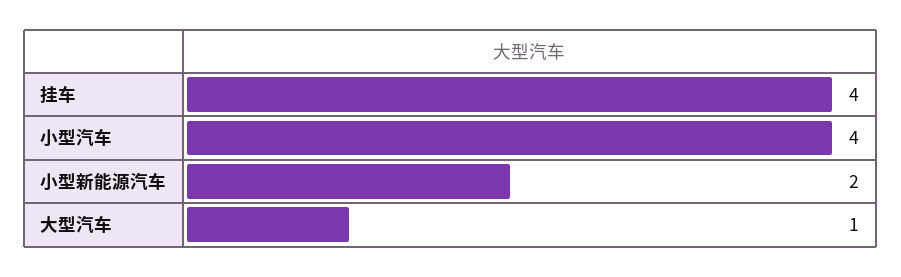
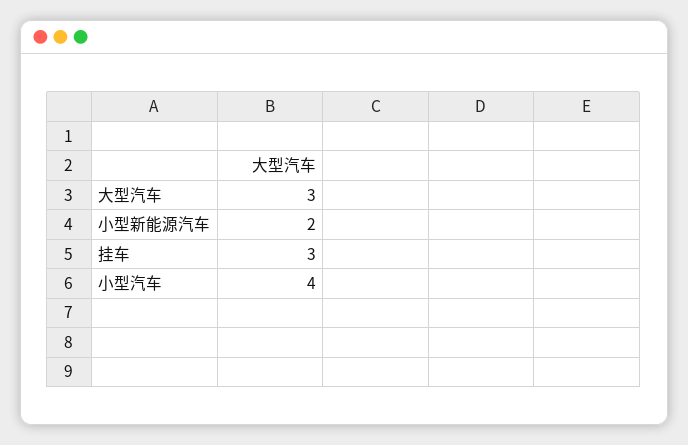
挂车: 4 -> 3
大型汽车: 1 -> 3

